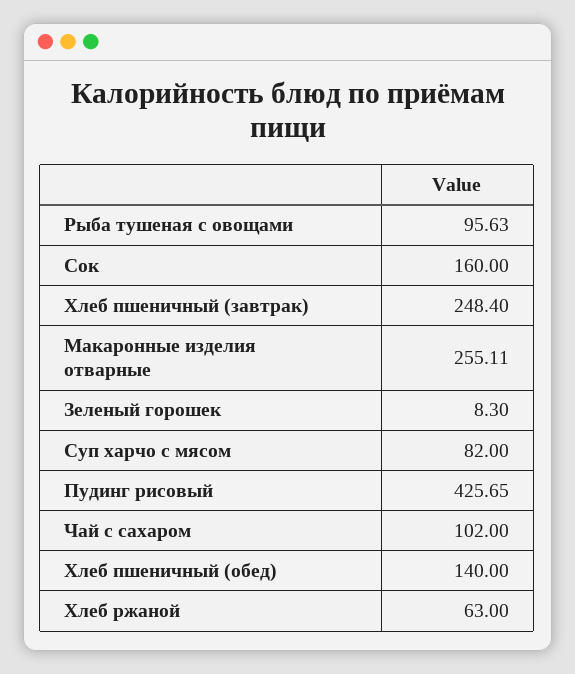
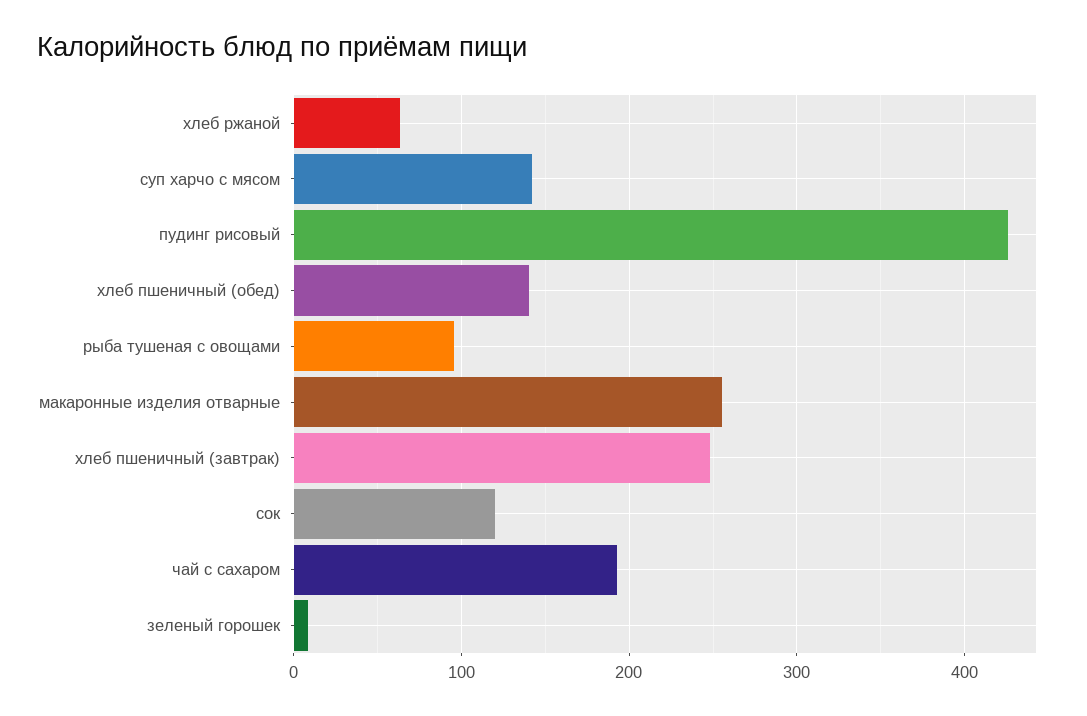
Сок: 160 -> 120
Суп харчо с мясом: 82 -> 140
Чай с сахаром: 102 -> 190

